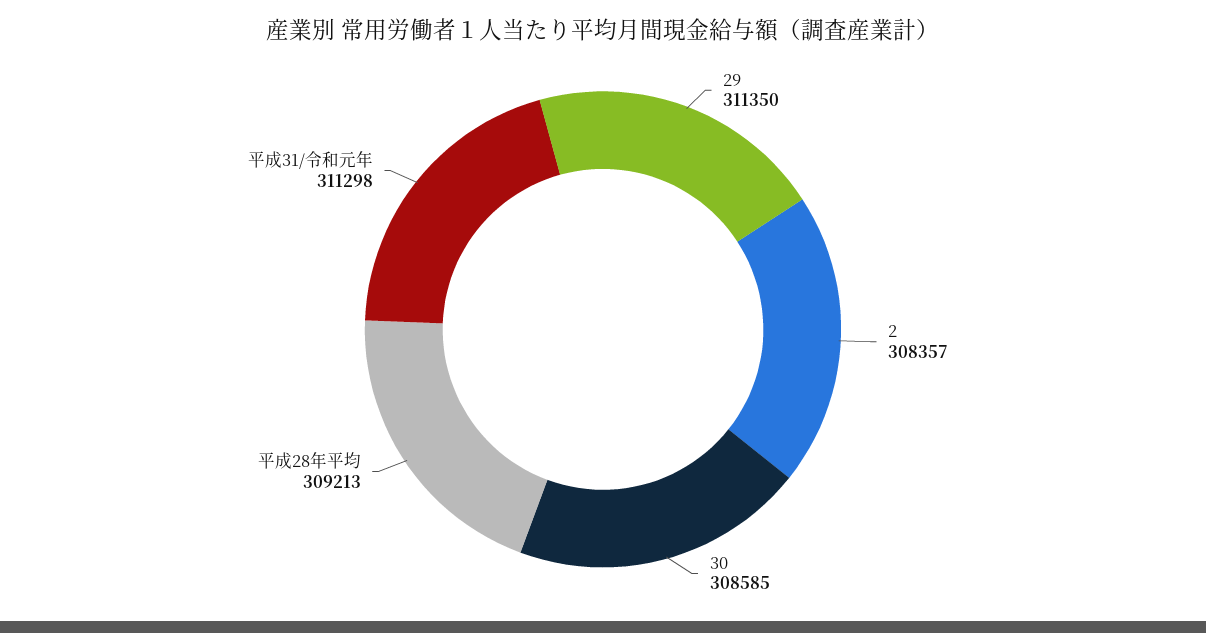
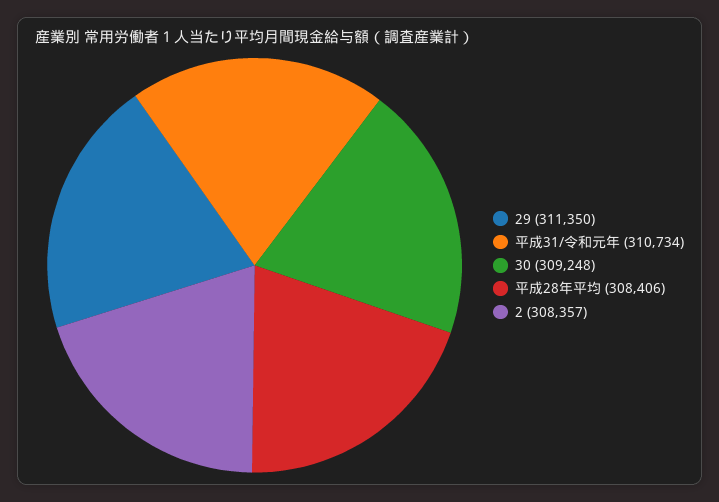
30: 308585 -> 309248
平成28年平均: 309213 -> 308406
平成31/令和元年: 311298 -> 310734

